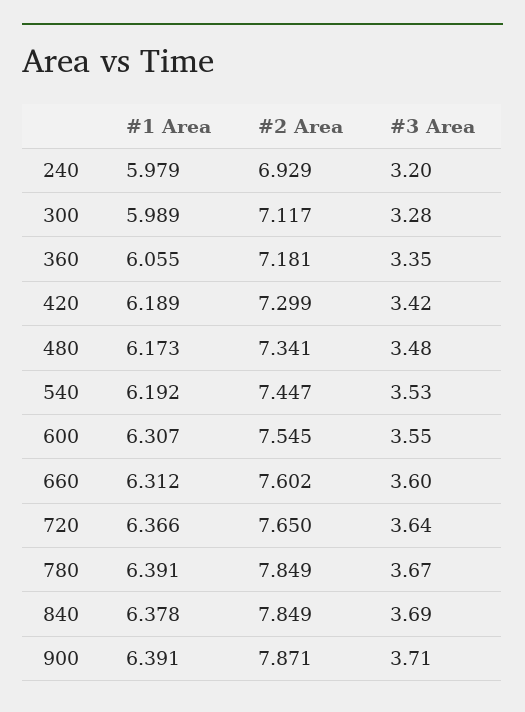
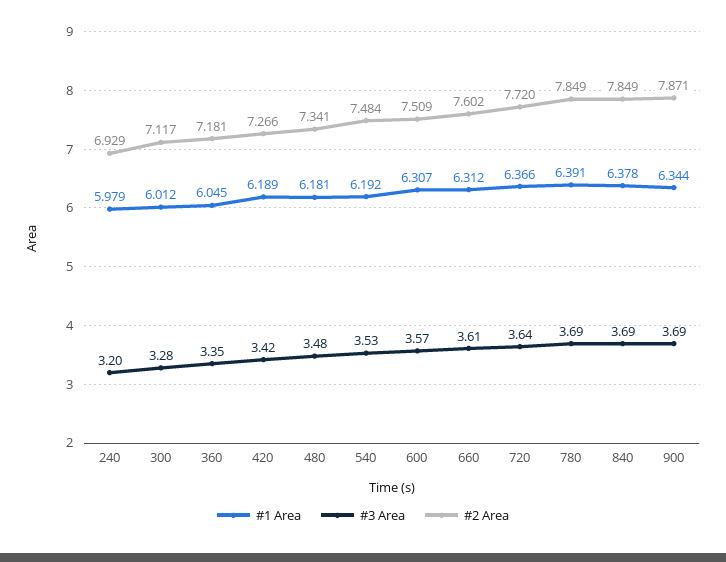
#1 Area, 300: 5.989 -> 6.012
#1 Area, 360: 6.055 -> 6.045
#2 Area, 420: 7.299 -> 7.266
#1 Area, 480: 6.173 -> 6.181
#2 Area, 540: 7.447 -> 7.484
#2 Area, 600: 7.545 -> 7.509
#3 Area, 600: 3.55 -> 3.57
#3 Area, 660: 3.6 -> 3.61
#2 Area, 720: 7.65 -> 7.72
#3 Area, 780: 3.67 -> 3.69
#1 Area, 900: 6.391 -> 6.344
#3 Area, 900: 3.71 -> 3.69

